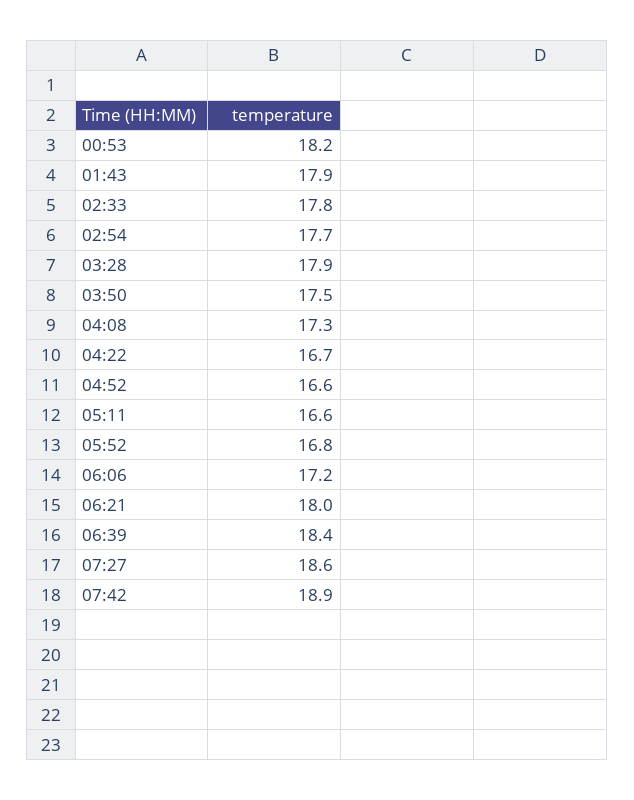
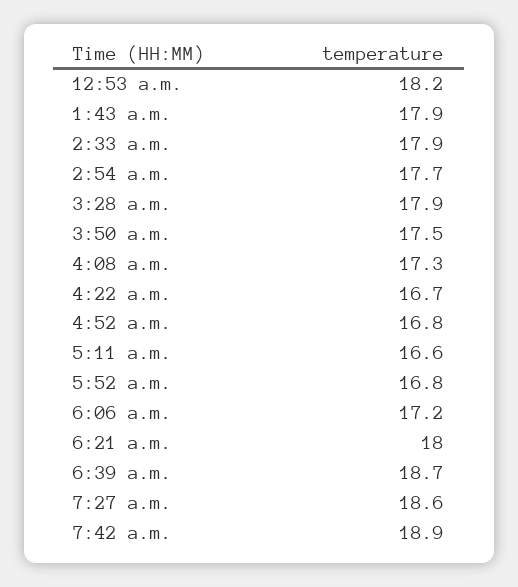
02:33: 17.8 -> 17.9
04:52: 16.6 -> 16.8
06:39: 18.4 -> 18.7

